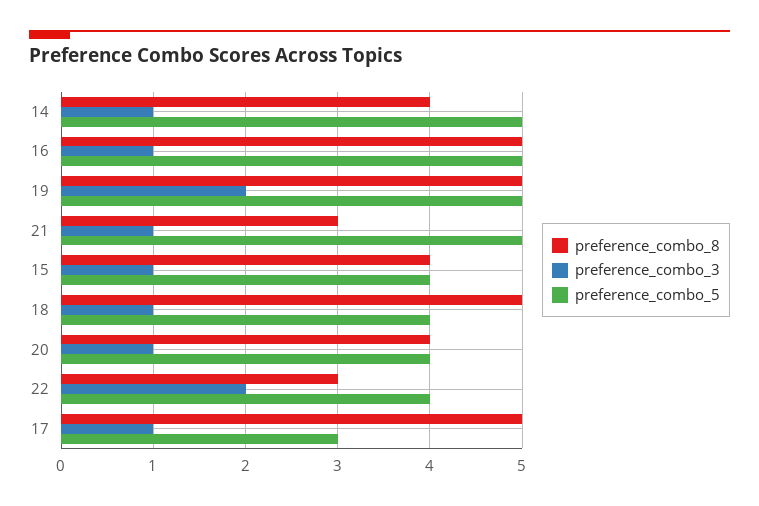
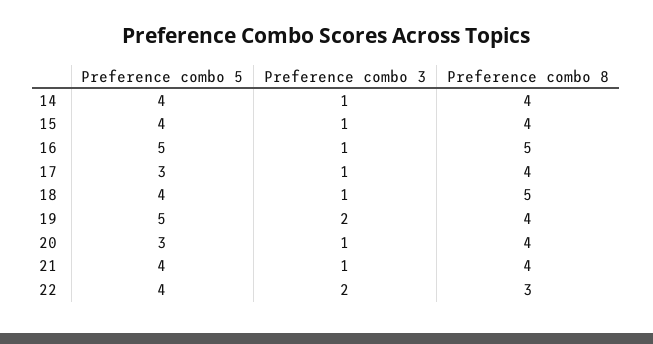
preference_combo_5, 14: 5 -> 4
preference_combo_8, 19: 5 -> 4
preference_combo_8, 21: 3 -> 4
preference_combo_5, 21: 5 -> 4
preference_combo_5, 20: 4 -> 3
preference_combo_8, 17: 5 -> 4

